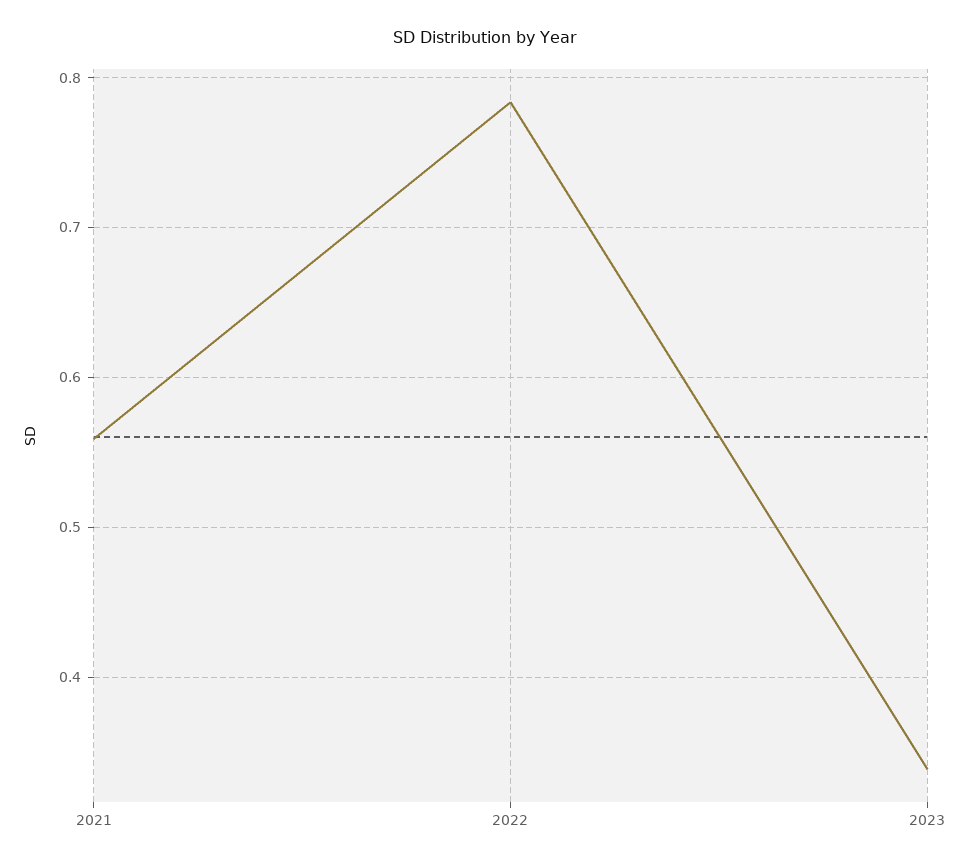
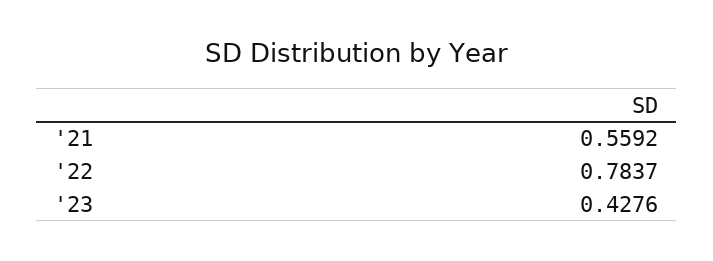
2023: 0.34 -> 0.4276

